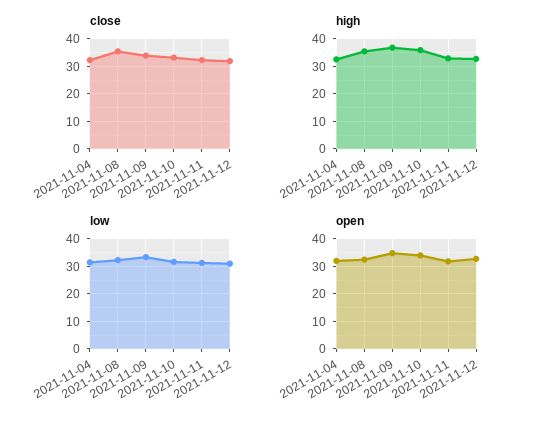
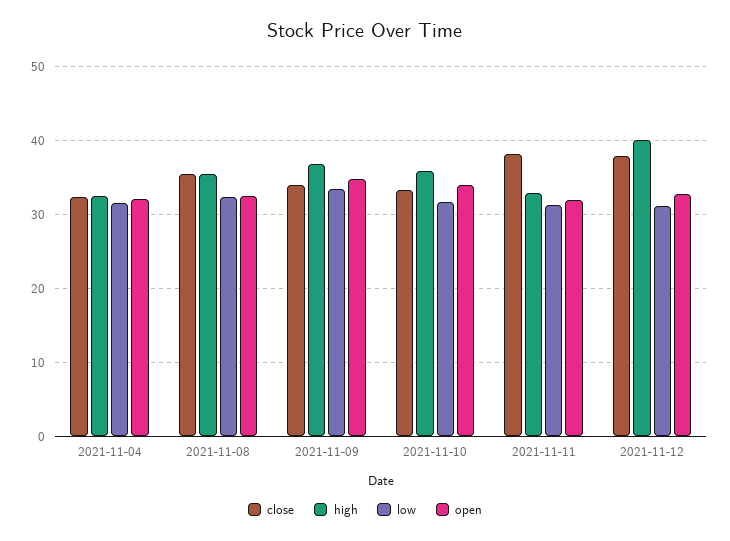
close, 2021-11-11: 32.5 -> 38
close, 2021-11-12: 32.5 -> 38
high, 2021-11-12: 32.5 -> 40

